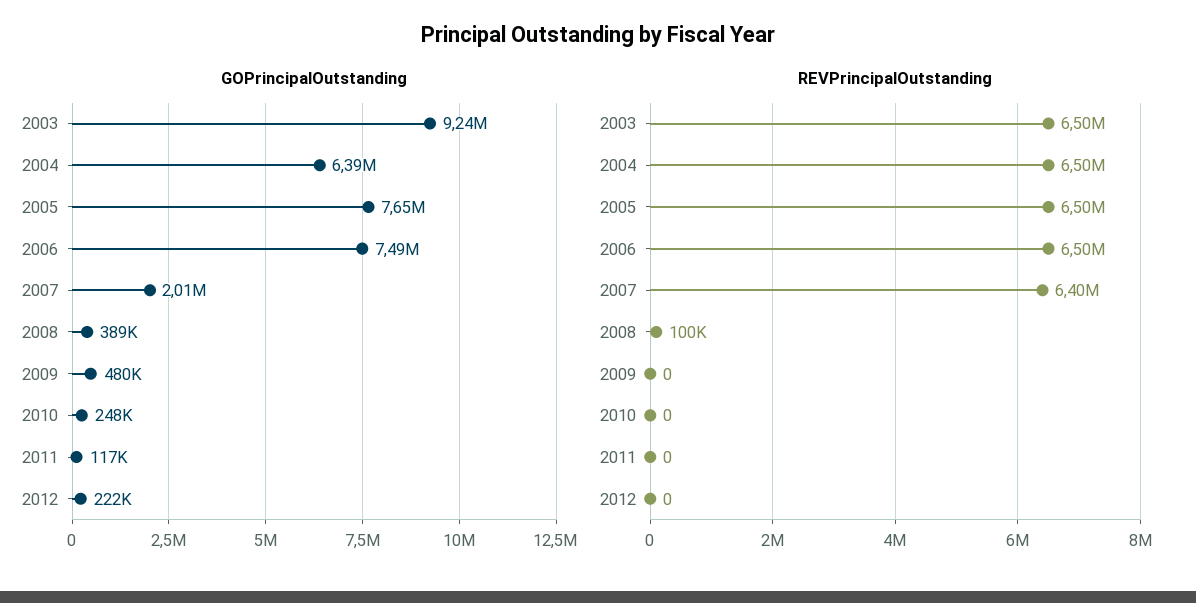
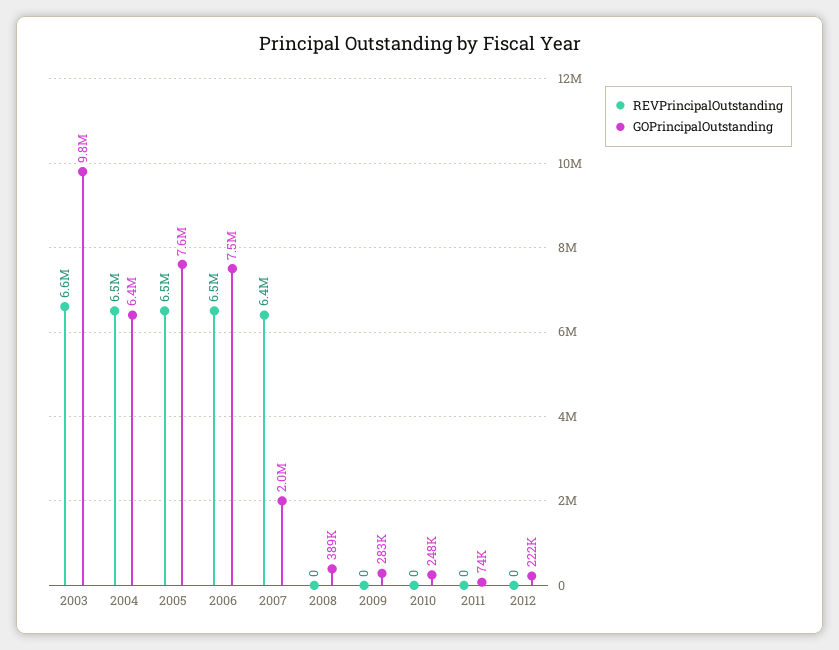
GOPrincipalOutstanding, 2003: 9240000 -> 9800000
GOPrincipalOutstanding, 2009: 480000 -> 283000
GOPrincipalOutstanding, 2011: 117000 -> 74000
REVPrincipalOutstanding, 2003: 6500000 -> 6600000
REVPrincipalOutstanding, 2008: 100000 -> 0

